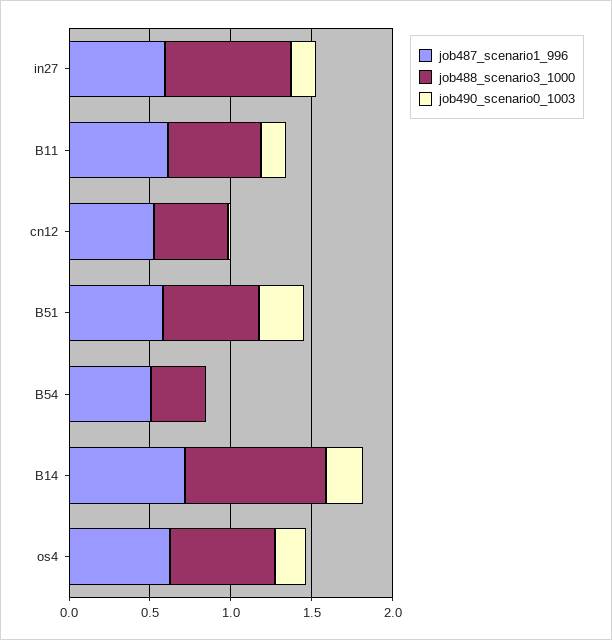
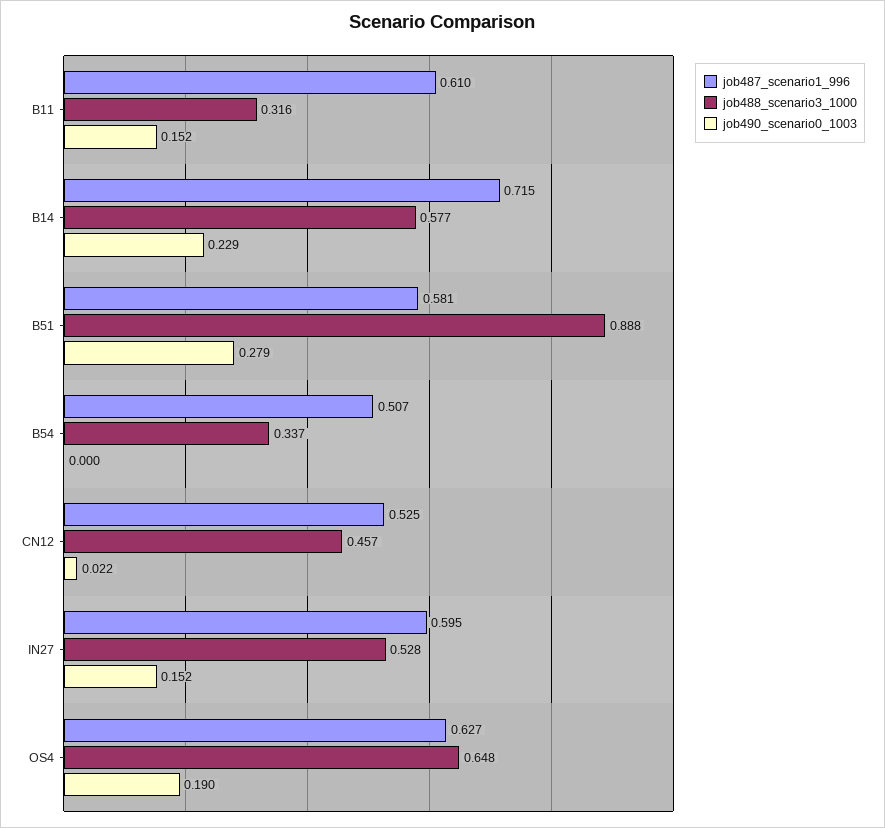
job488_scenario3_1000, in27: 0.8 -> 0.528
job488_scenario3_1000, B11: 0.6 -> 0.316
job488_scenario3_1000, B51: 0.6 -> 0.888
job488_scenario3_1000, B14: 0.9 -> 0.577

